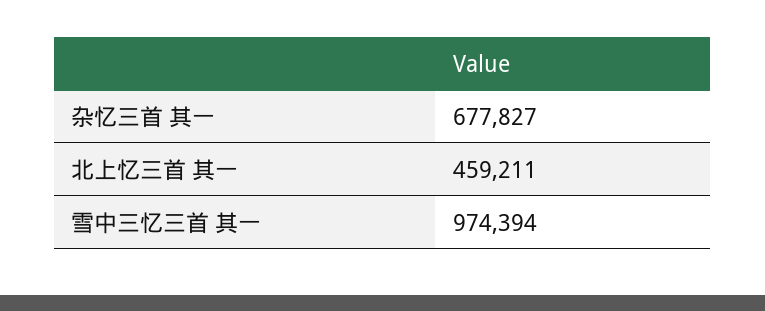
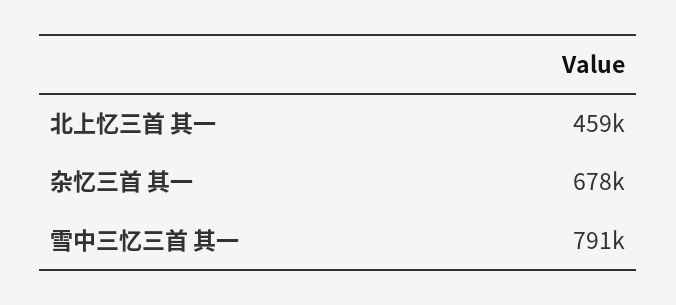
雪中三忆三首 其一: 974394 -> 791000

